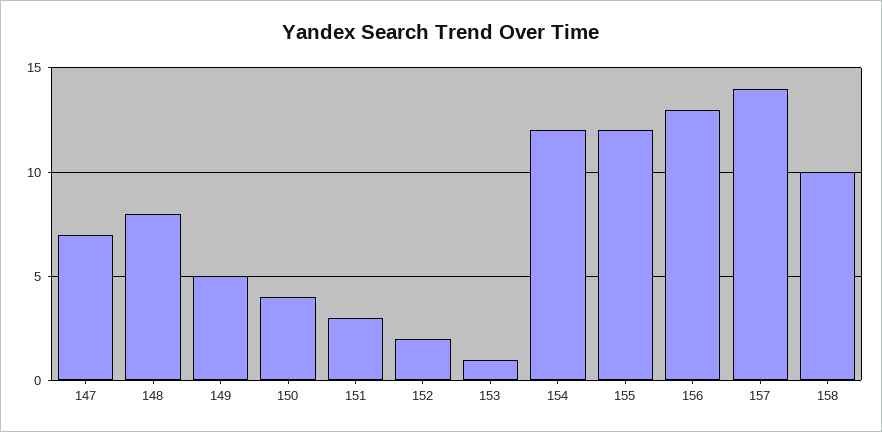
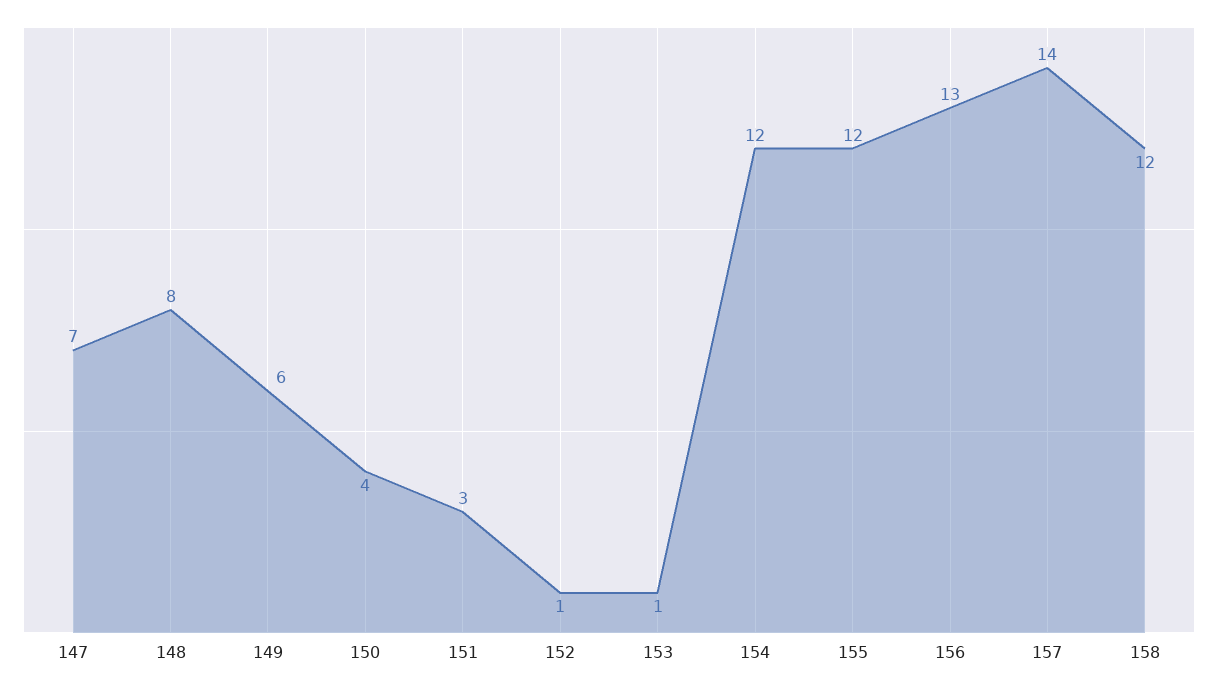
149: 5 -> 6
152: 2 -> 1
158: 10 -> 12

